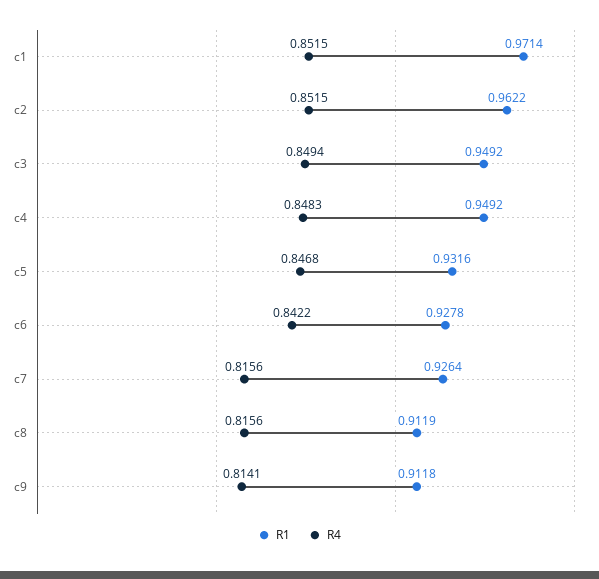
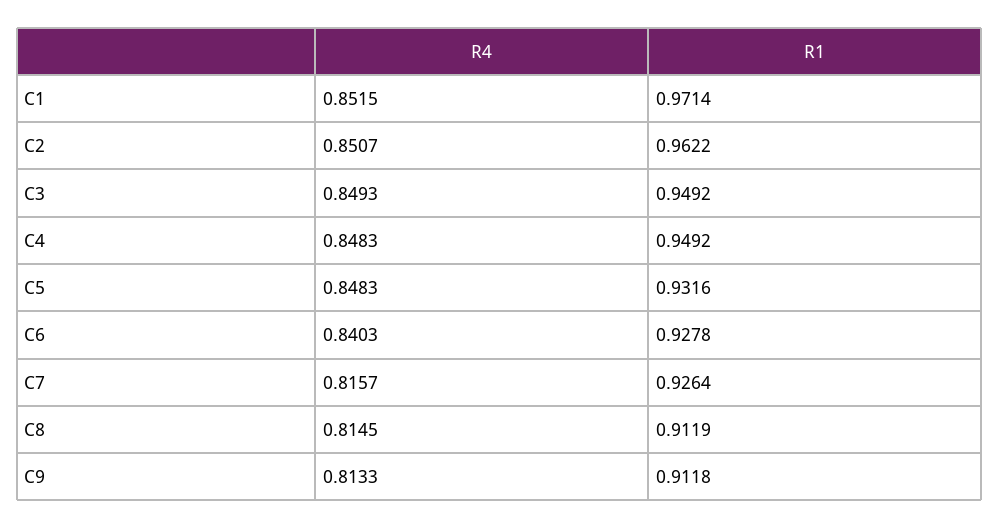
R4, c2: 0.8515 -> 0.8507
R4, c3: 0.8494 -> 0.8493
R4, c5: 0.8468 -> 0.8483
R4, c6: 0.8422 -> 0.8403
R4, c7: 0.8156 -> 0.8157
R4, c8: 0.8156 -> 0.8145
R4, c9: 0.8141 -> 0.8133

